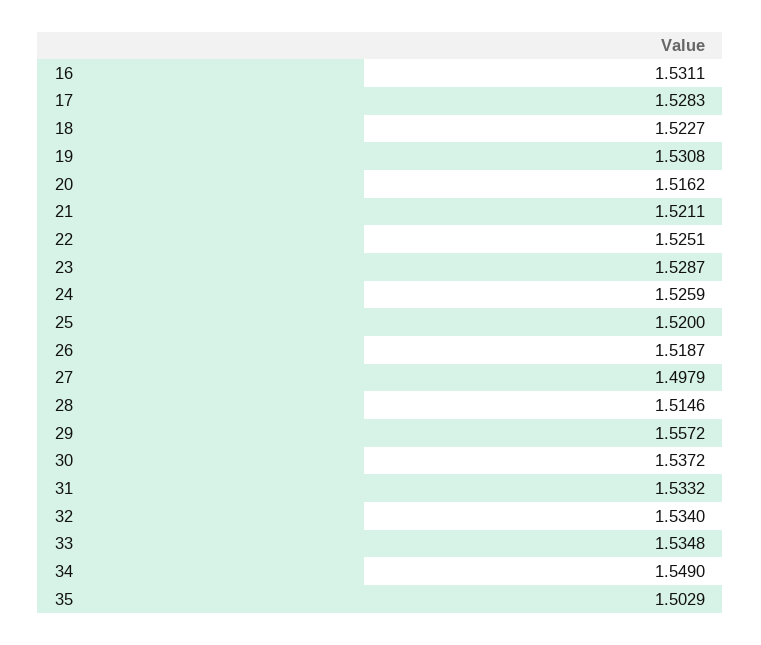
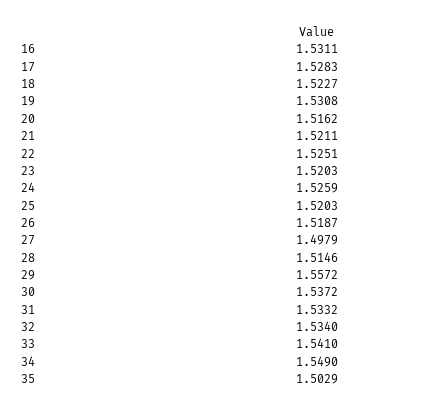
23: 1.5287 -> 1.5203
25: 1.52 -> 1.5203
33: 1.5348 -> 1.541

